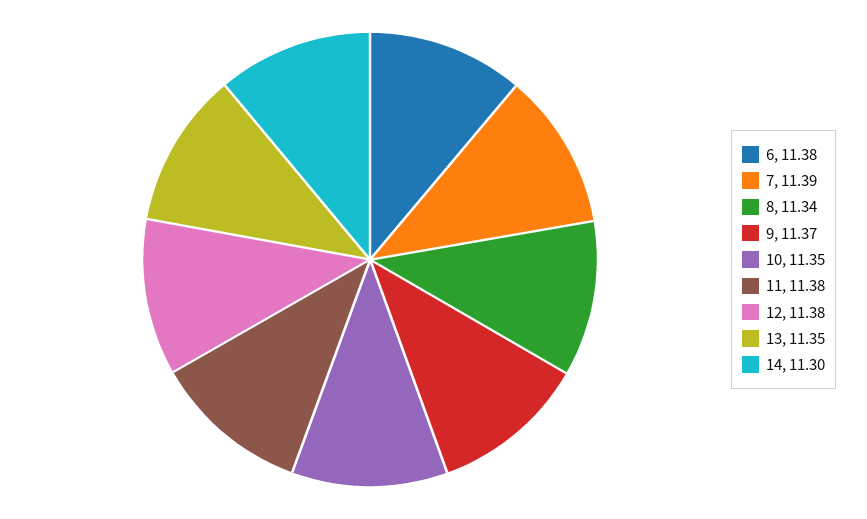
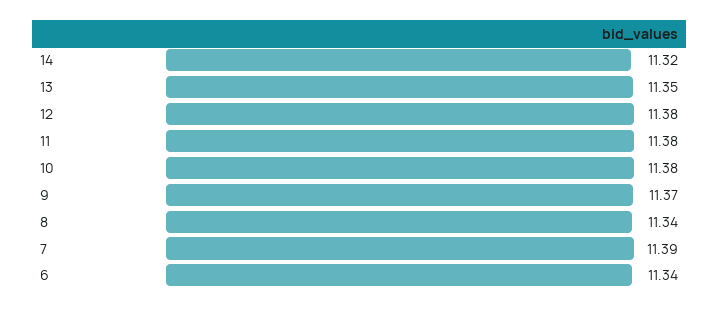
6: 11.38 -> 11.34
10: 11.35 -> 11.38
14: 11.3 -> 11.32

